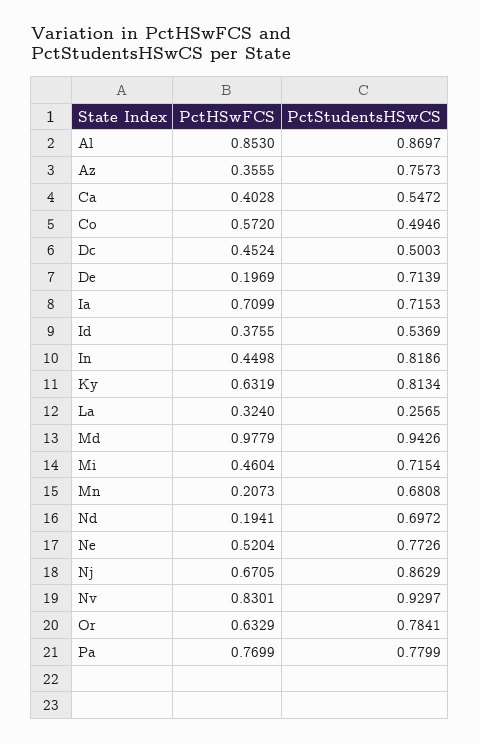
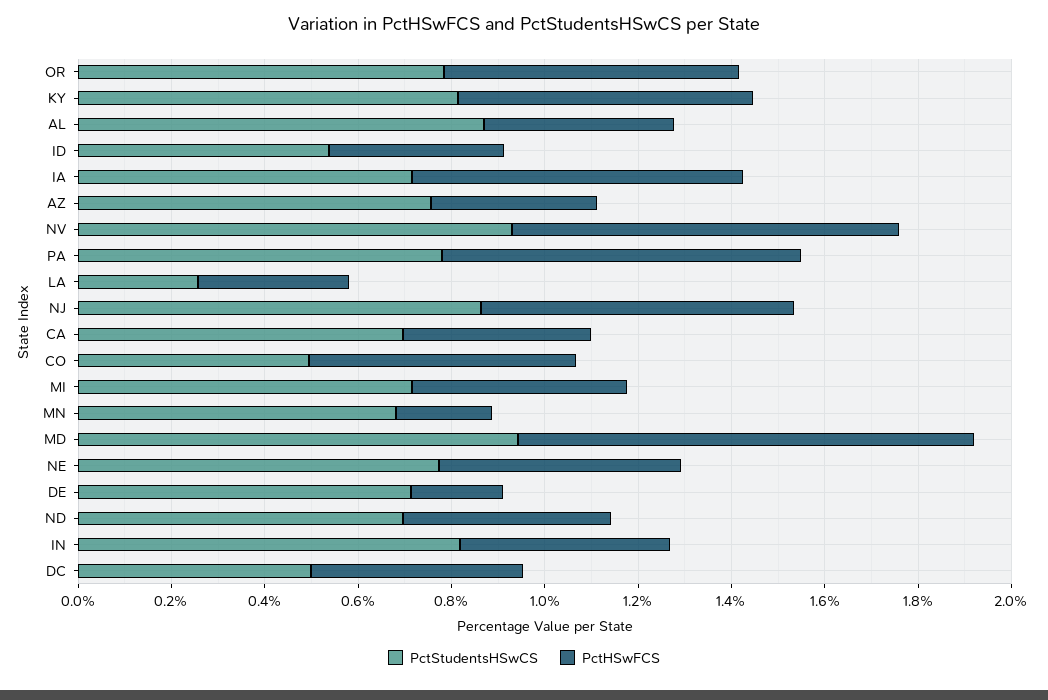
PctHSwFCS, Al: 0.853 -> 0.4
PctStudentsHSwCS, Ca: 0.5472 -> 0.7
PctHSwFCS, Nd: 0.1941 -> 0.45

